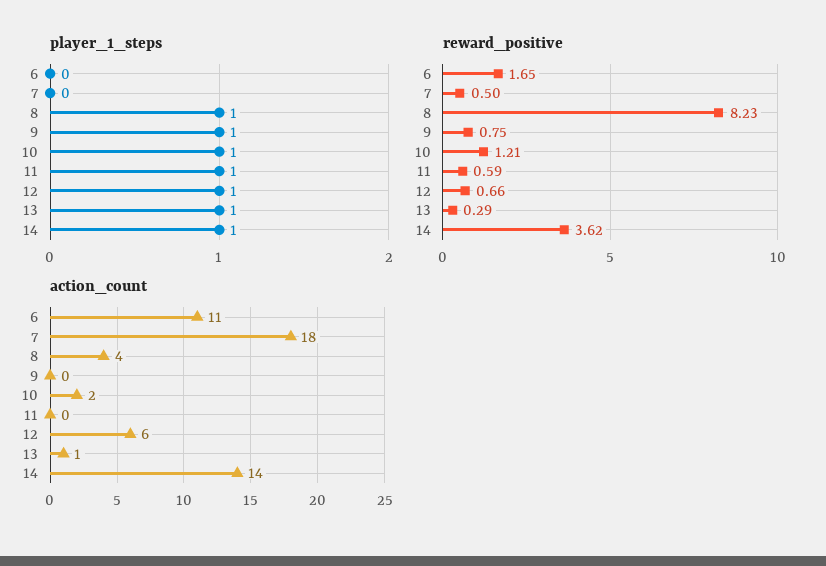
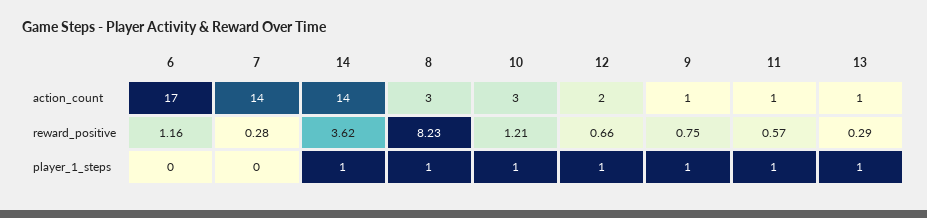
reward_positive, 6: 1.65 -> 1.16
reward_positive, 7: 0.5 -> 0.28
reward_positive, 11: 0.59 -> 0.57
action_count, 6: 11 -> 17
action_count, 7: 18 -> 14
action_count, 8: 4 -> 3
action_count, 9: 0 -> 1
action_count, 10: 2 -> 3
action_count, 11: 0 -> 1
action_count, 12: 6 -> 2

